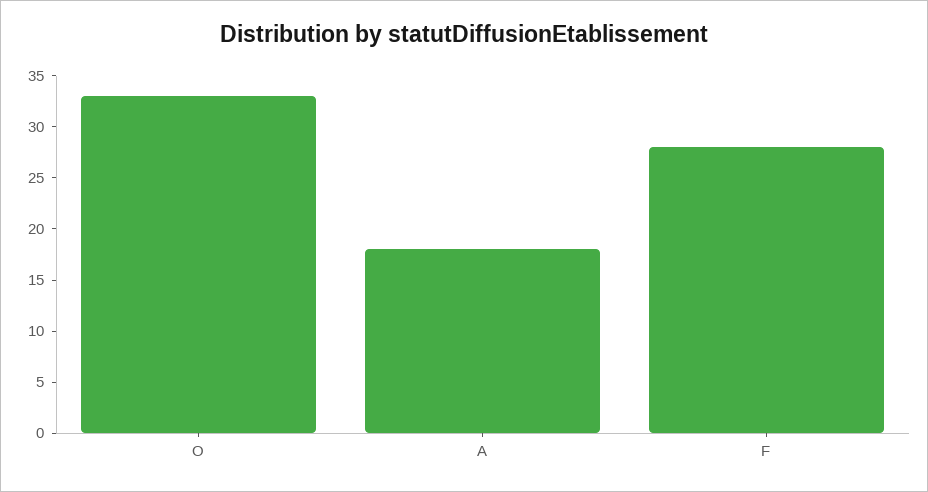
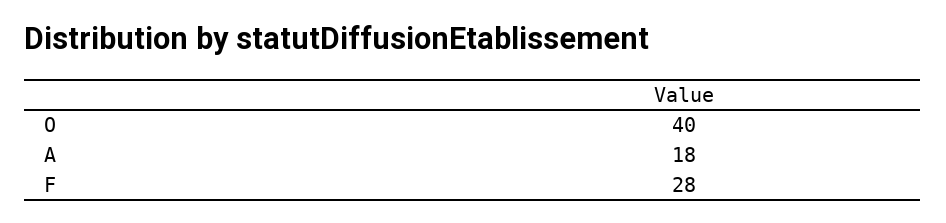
O: 33 -> 40

